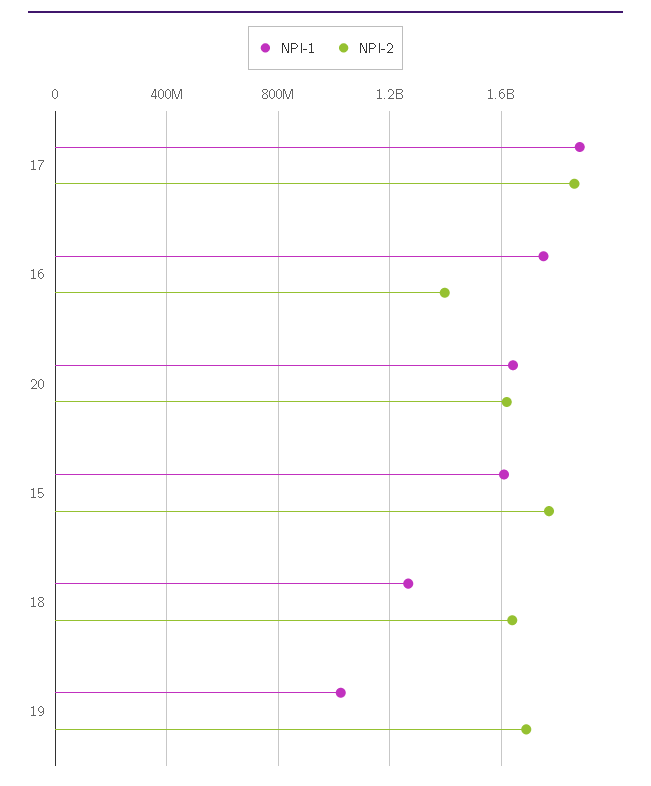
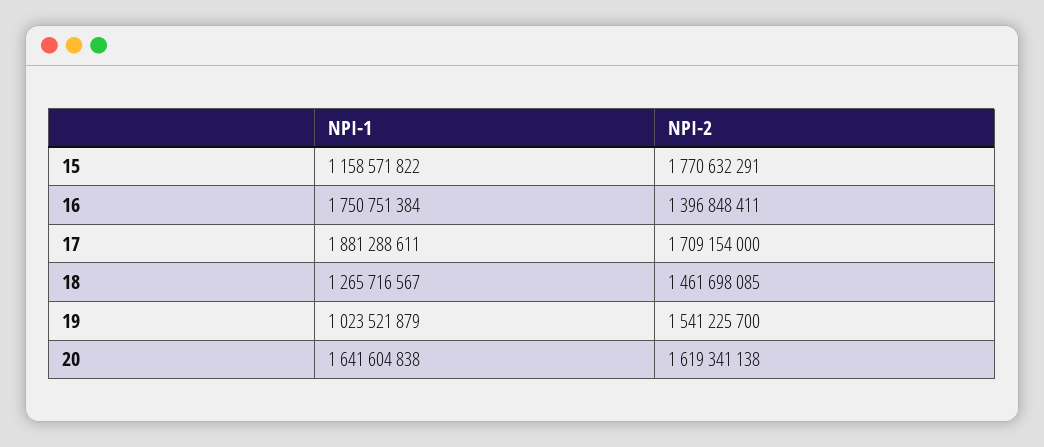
NPI-2, 17: 1850000000 -> 1709154000
NPI-1, 15: 1600000000 -> 1158571822
NPI-2, 18: 1650000000 -> 1461698085
NPI-2, 19: 1700000000 -> 1541225700

